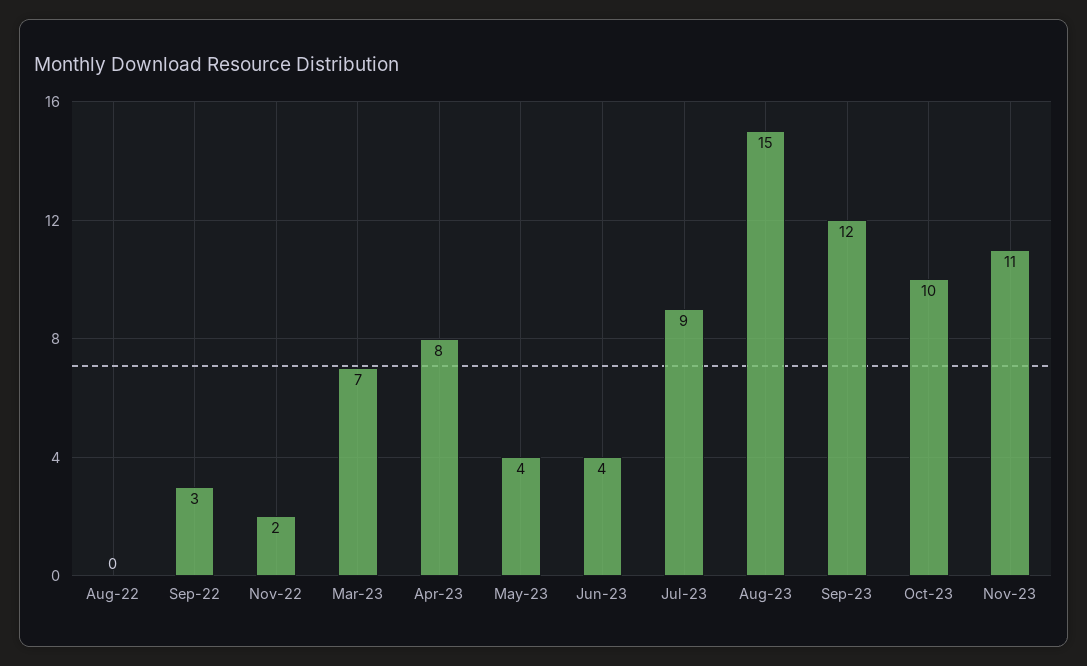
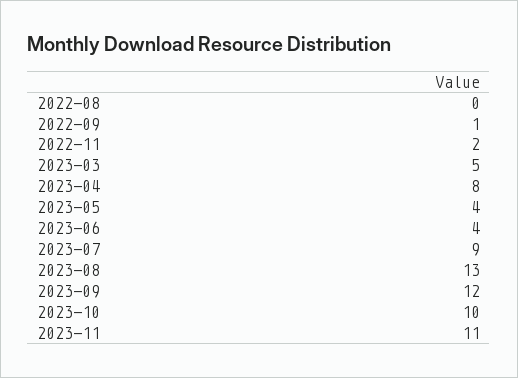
Sep-22: 3 -> 1
Mar-23: 7 -> 5
Aug-23: 15 -> 13

